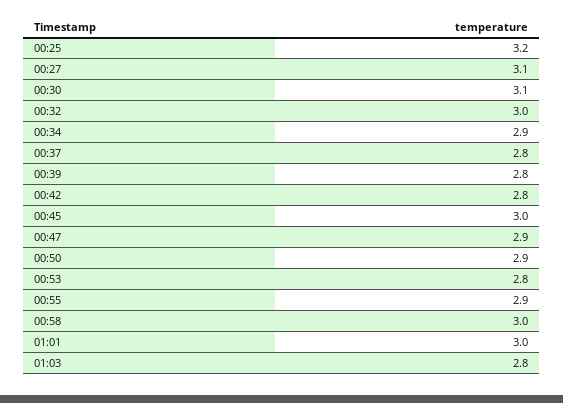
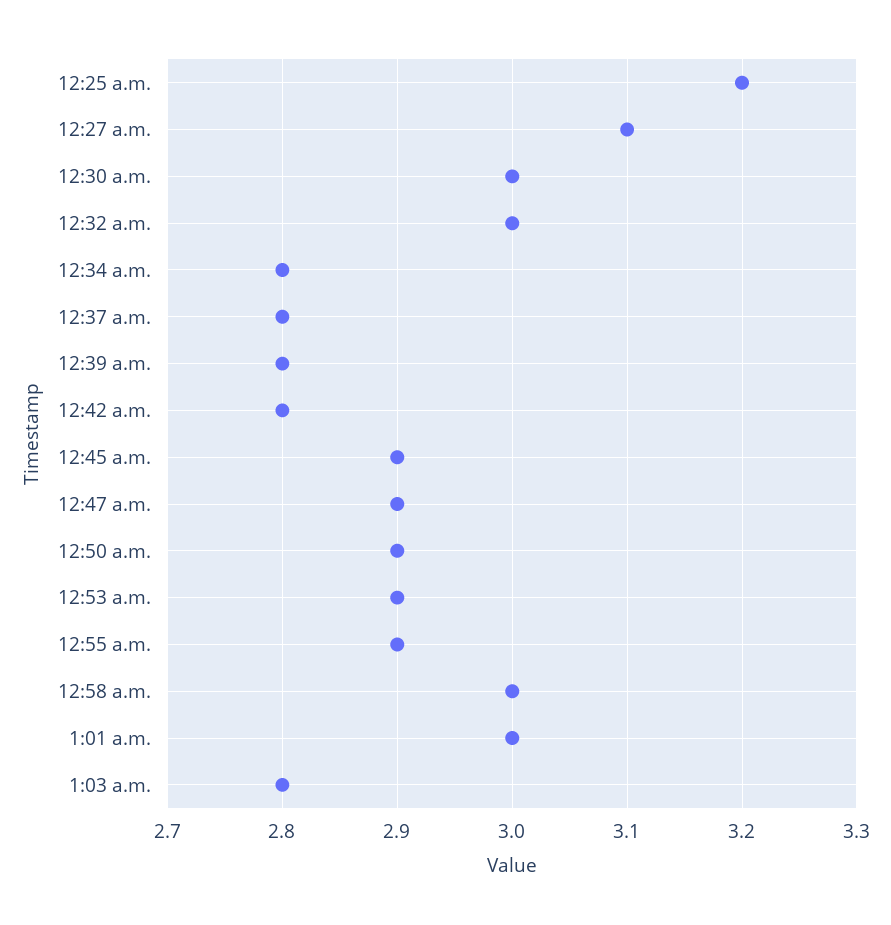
00:30: 3.1 -> 3
00:34: 2.9 -> 2.8
00:45: 3 -> 2.9
00:53: 2.8 -> 2.9

